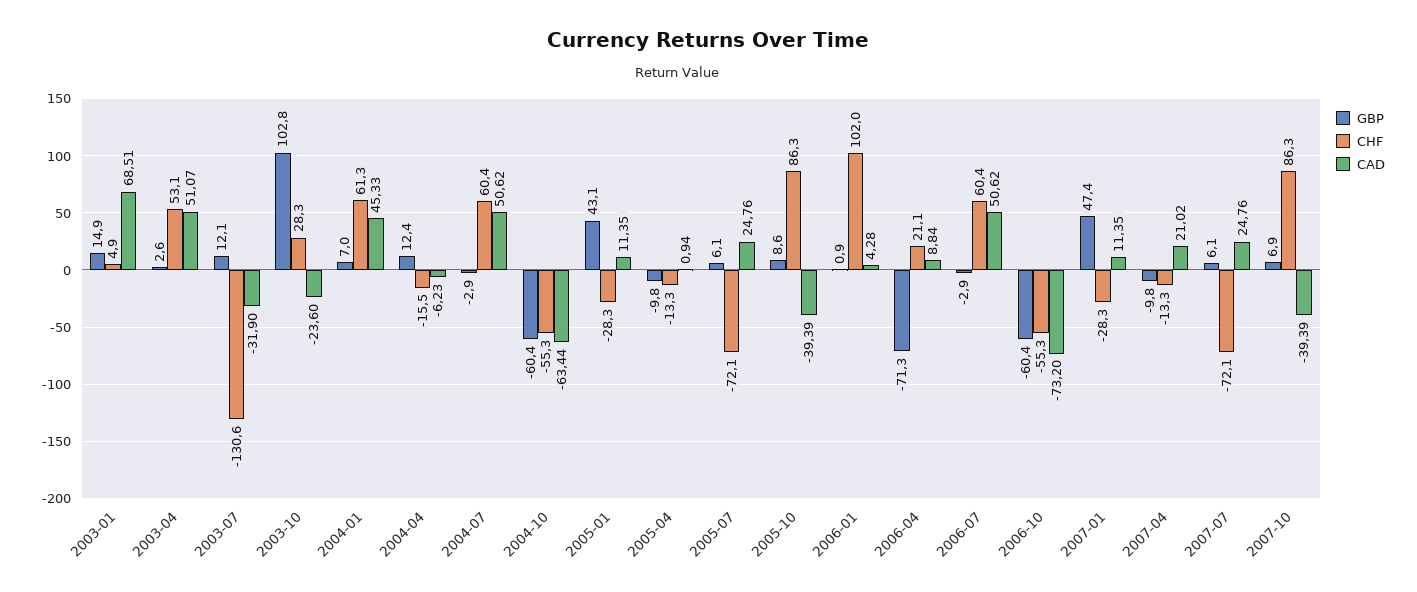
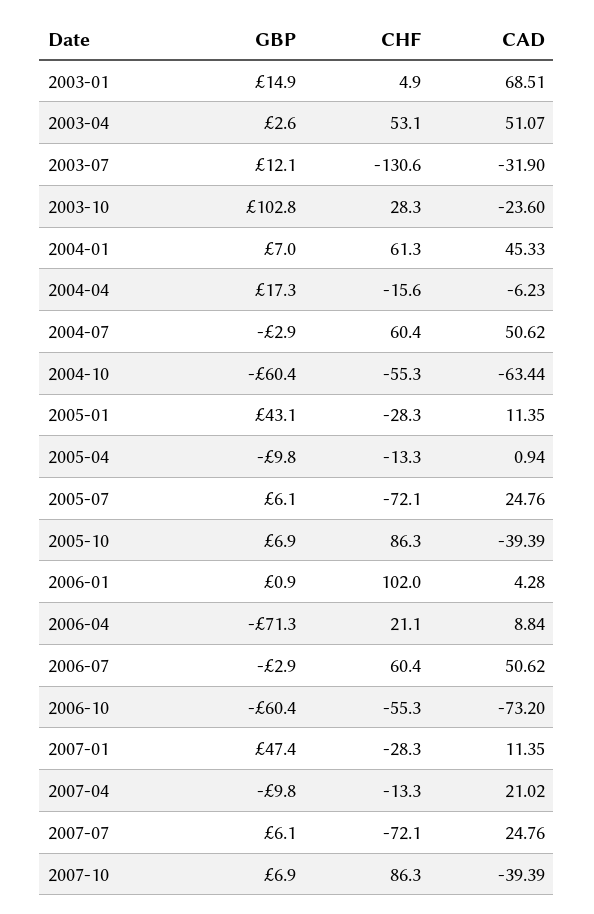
GBP, 2004-04: 12.4 -> 17.3
CHF, 2004-04: -15.5 -> -15.6
GBP, 2005-10: 8.6 -> 6.9

